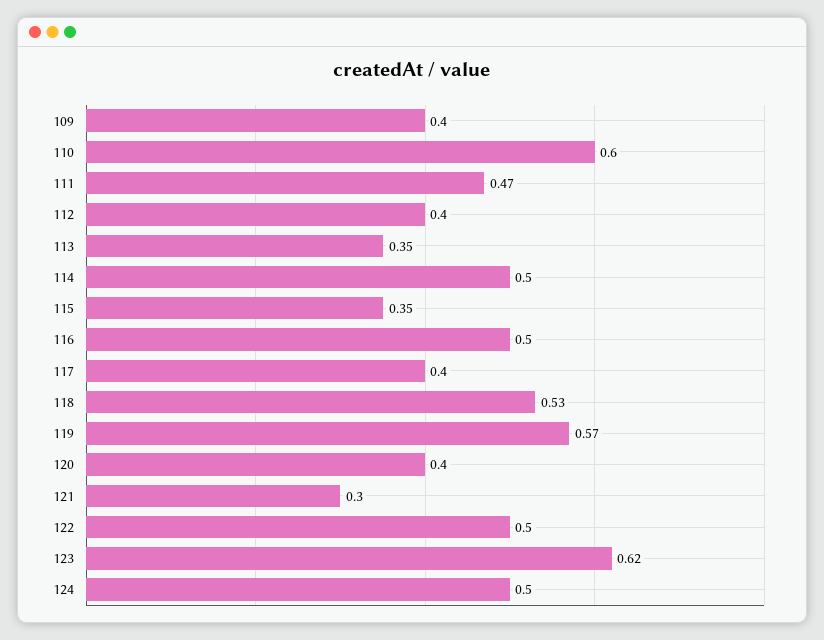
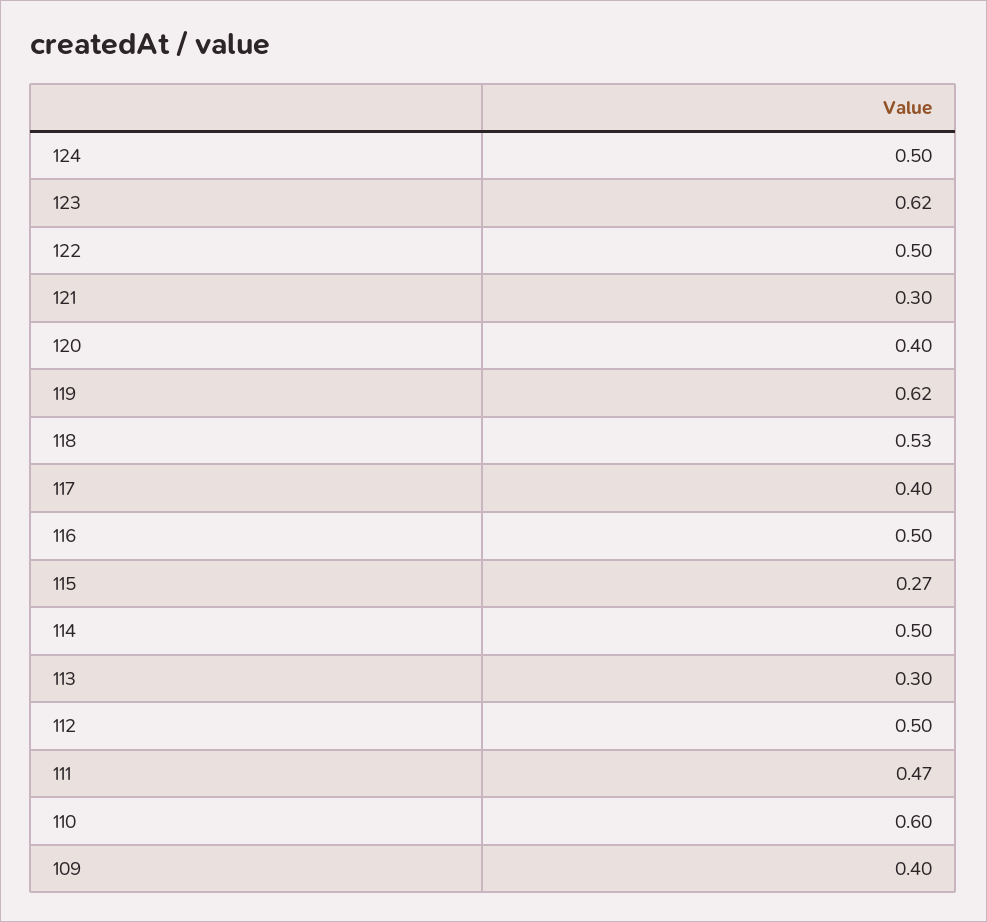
112: 0.4 -> 0.5
113: 0.35 -> 0.3
115: 0.35 -> 0.27
119: 0.57 -> 0.62

